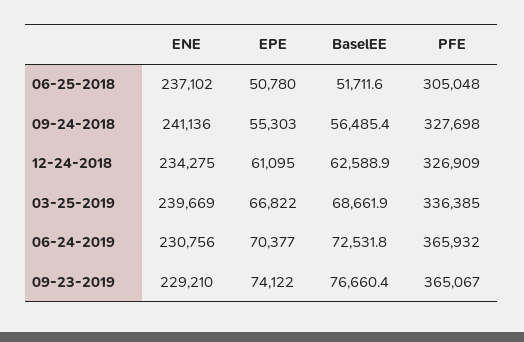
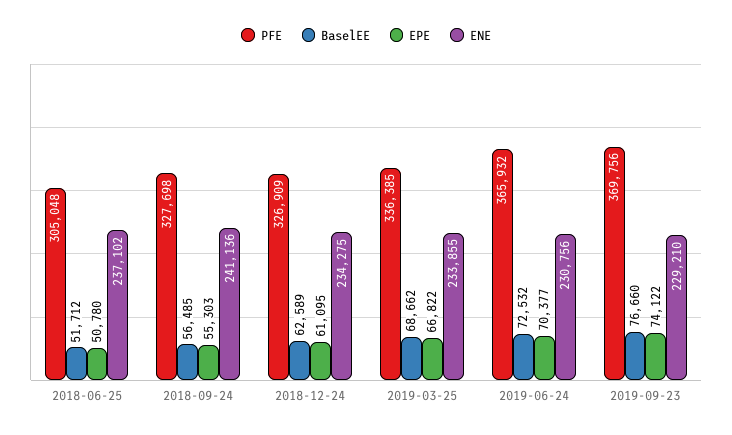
ENE, 03-25-2019: 239669 -> 233855
PFE, 09-23-2019: 365067 -> 369756

